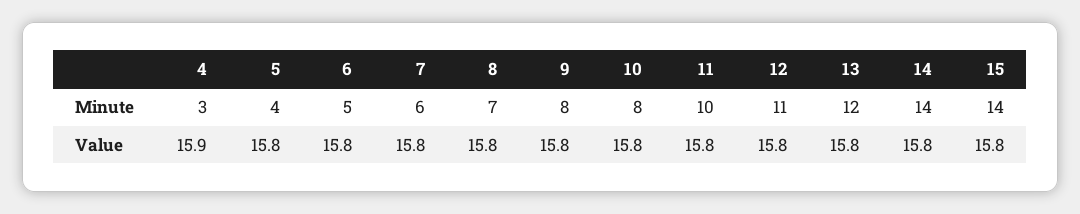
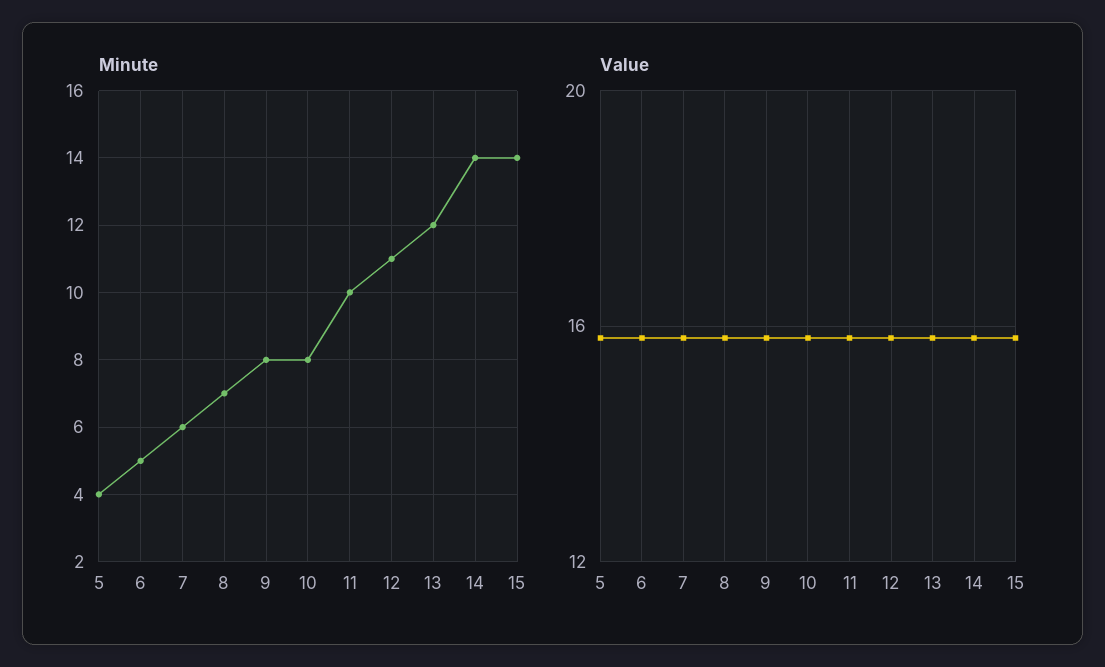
Minute, 4: 3 -> none
Value, 4: 15.9 -> none

